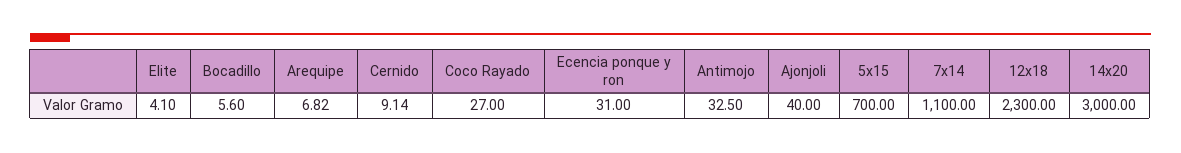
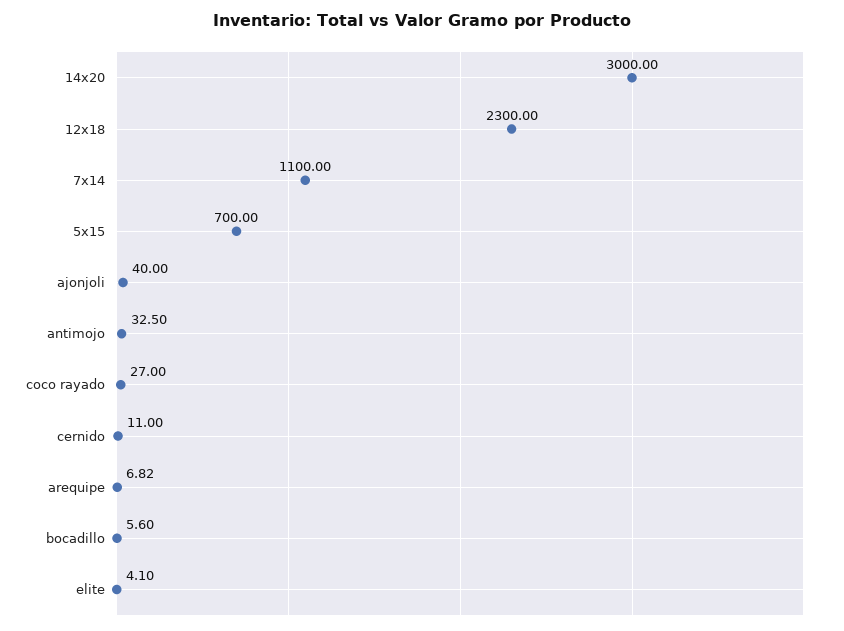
Cernido: 9.14 -> 11
Ecencia ponque y ron: 31 -> none

